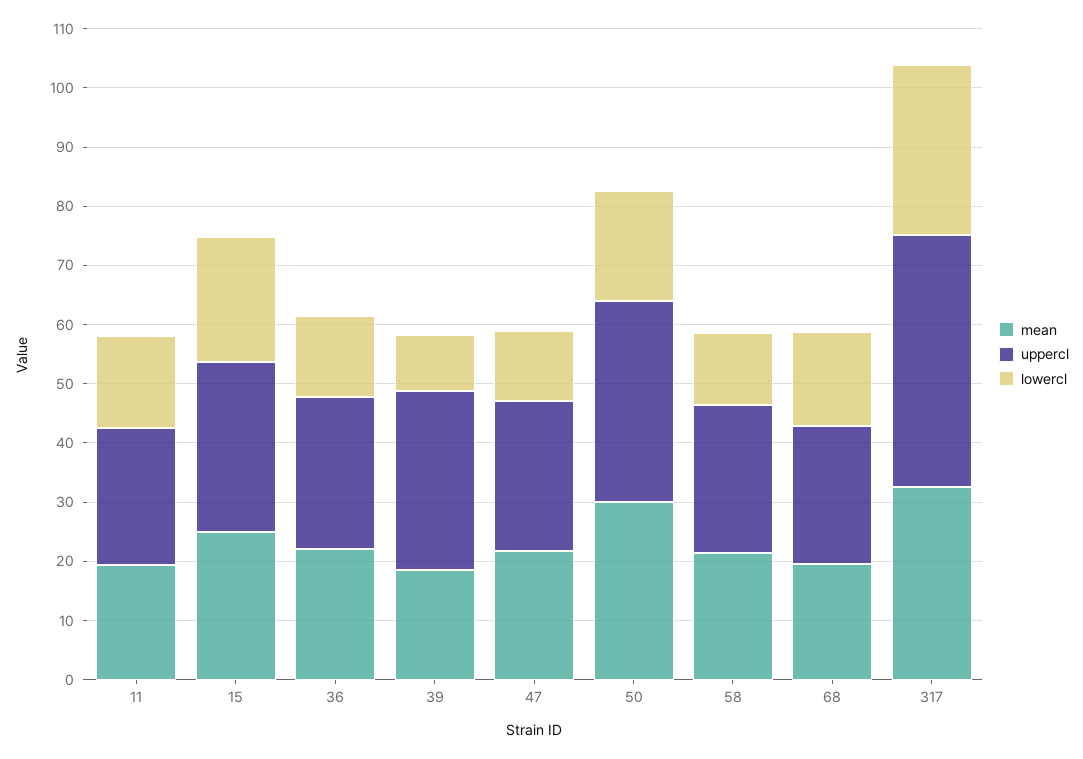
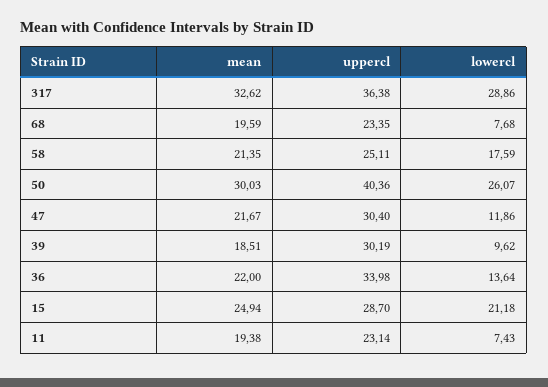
lowercl, 11: 16 -> 7.43
uppercl, 36: 26 -> 33.98
uppercl, 47: 26 -> 30.4
uppercl, 50: 34 -> 40.36
lowercl, 50: 18 -> 26.07
lowercl, 58: 12 -> 17.59
lowercl, 68: 16 -> 7.68
uppercl, 317: 42 -> 36.38

